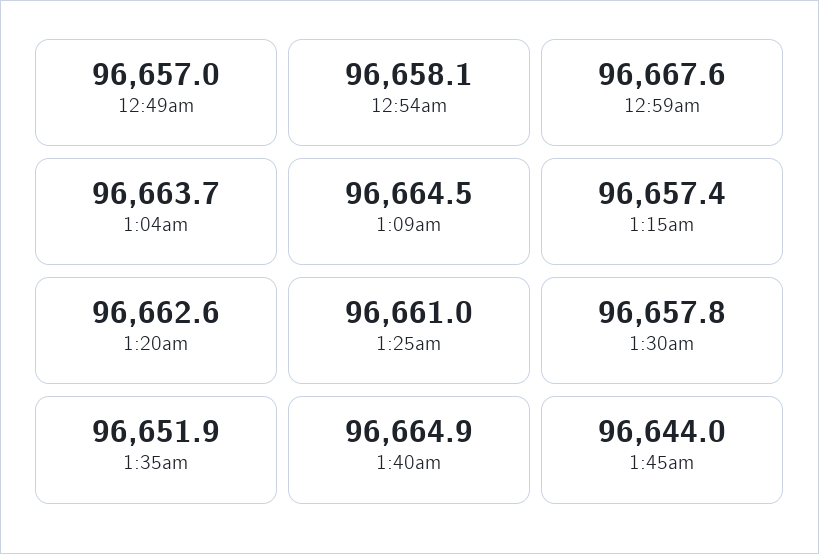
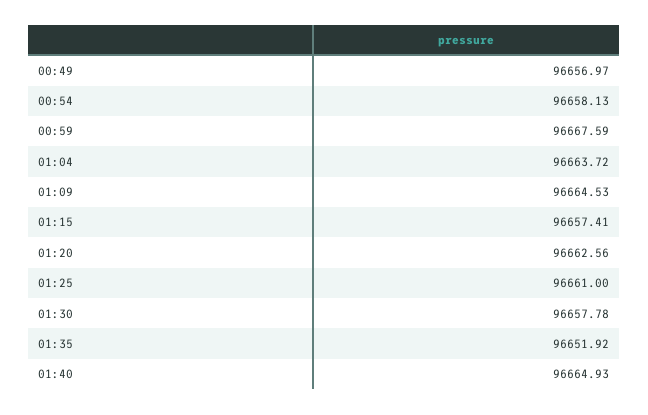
1:45am: 96644 -> none

